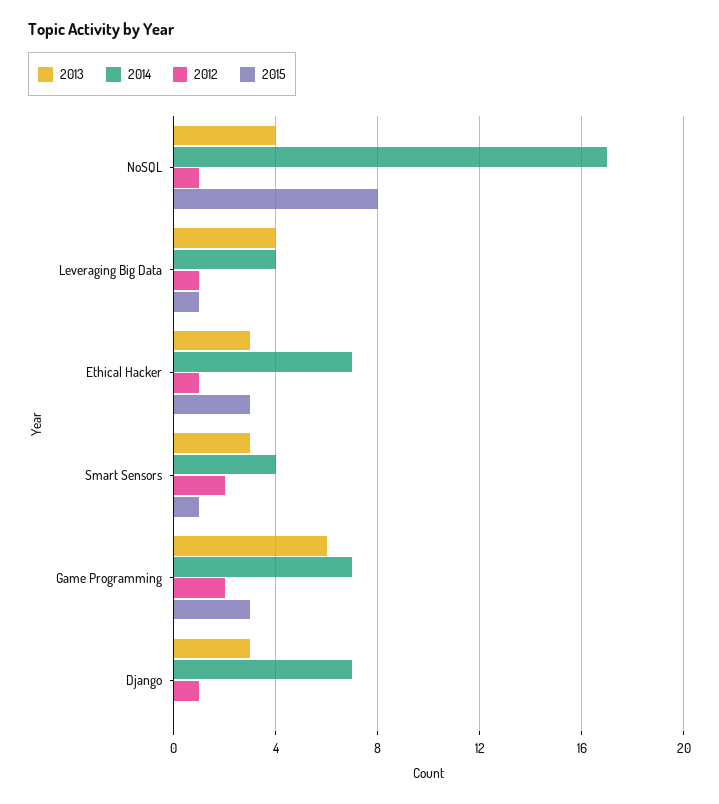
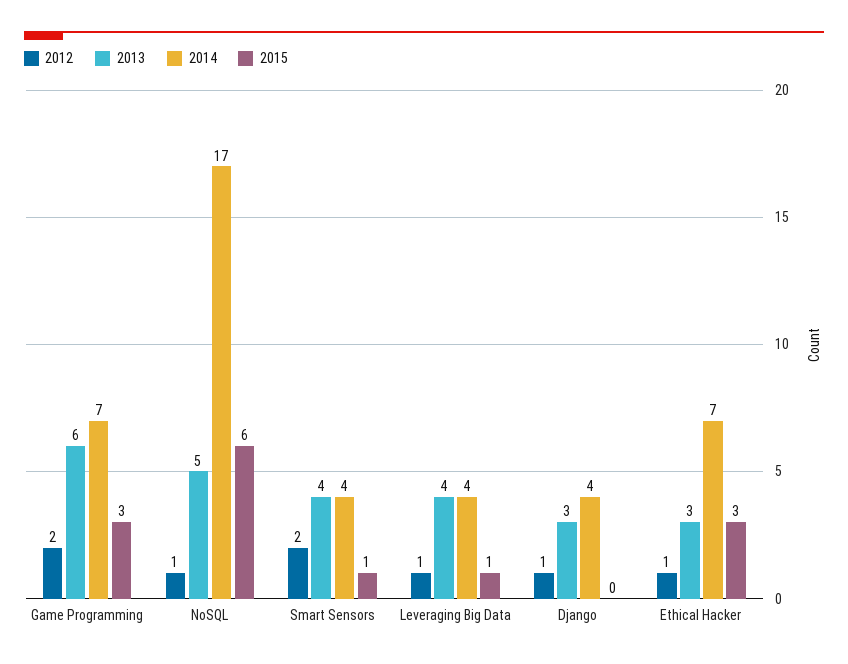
2013, NoSQL: 4 -> 5
2015, NoSQL: 8 -> 6
2013, Smart Sensors: 3 -> 4
2014, Django: 7 -> 4

